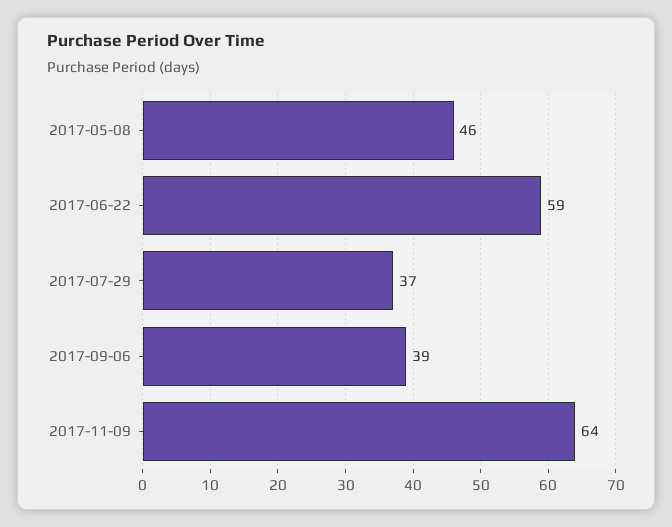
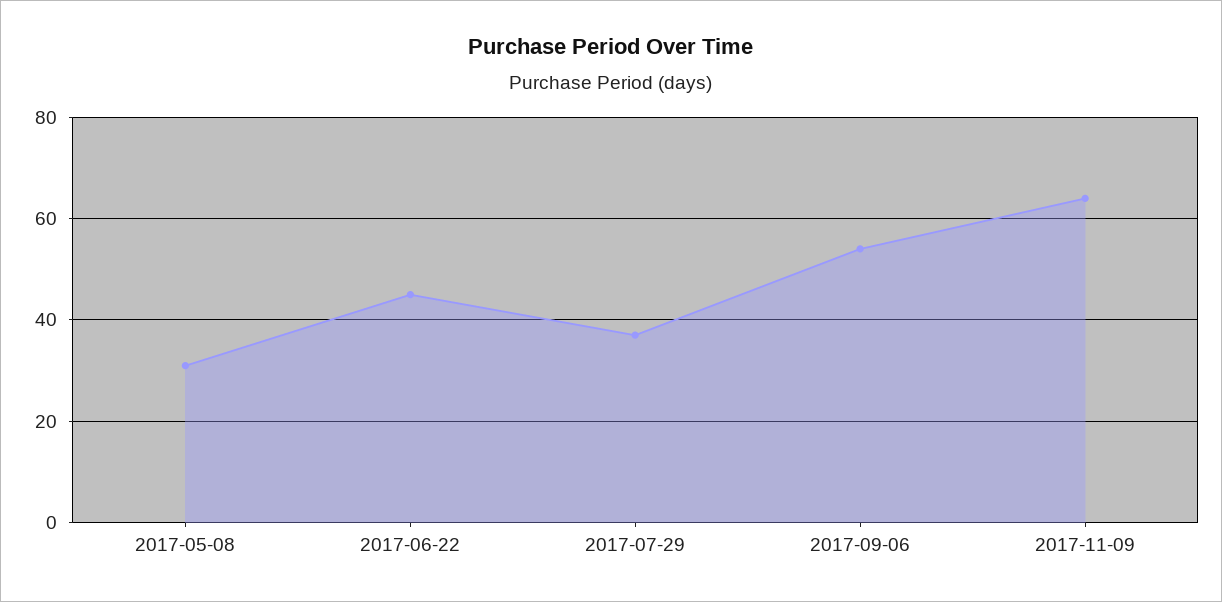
2017-05-08: 46 -> 30
2017-06-22: 59 -> 45
2017-09-06: 39 -> 55

